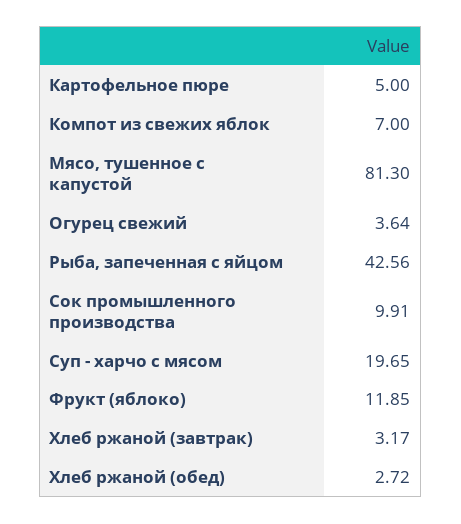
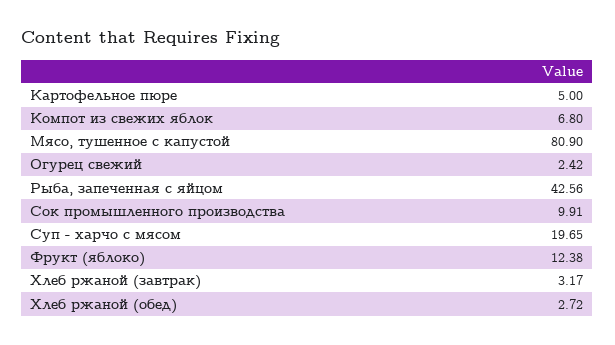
Компот из свежих яблок: 7 -> 6.8
Мясо, тушенное с капустой: 81.3 -> 80.9
Огурец свежий: 3.64 -> 2.42
Фрукт (яблоко): 11.85 -> 12.38

